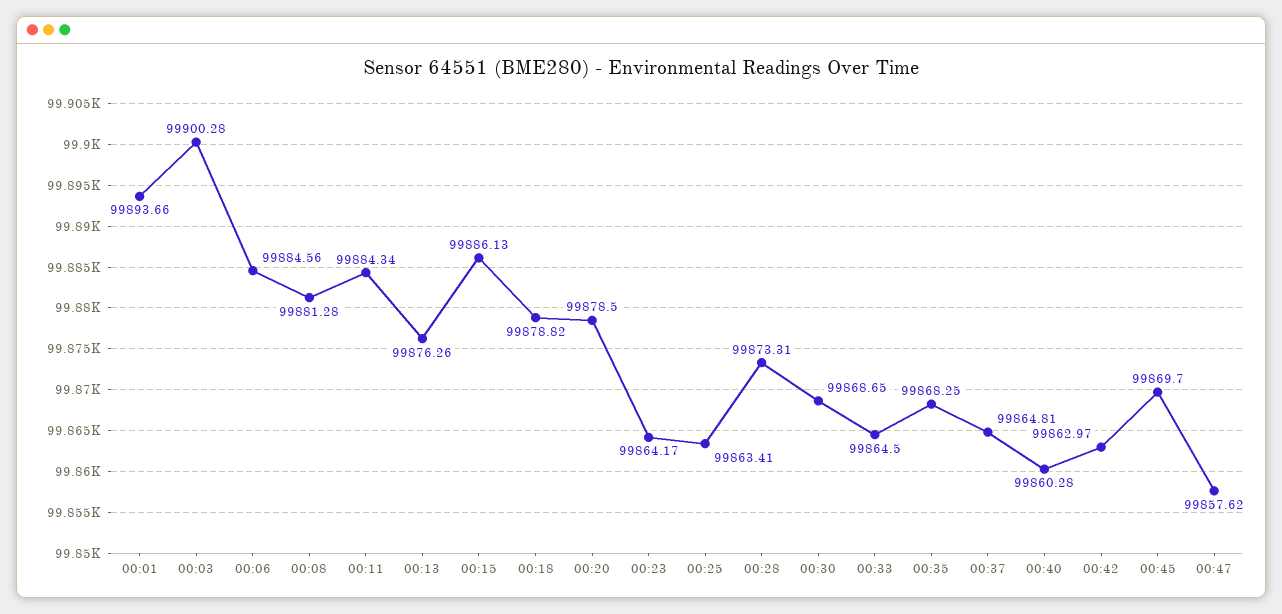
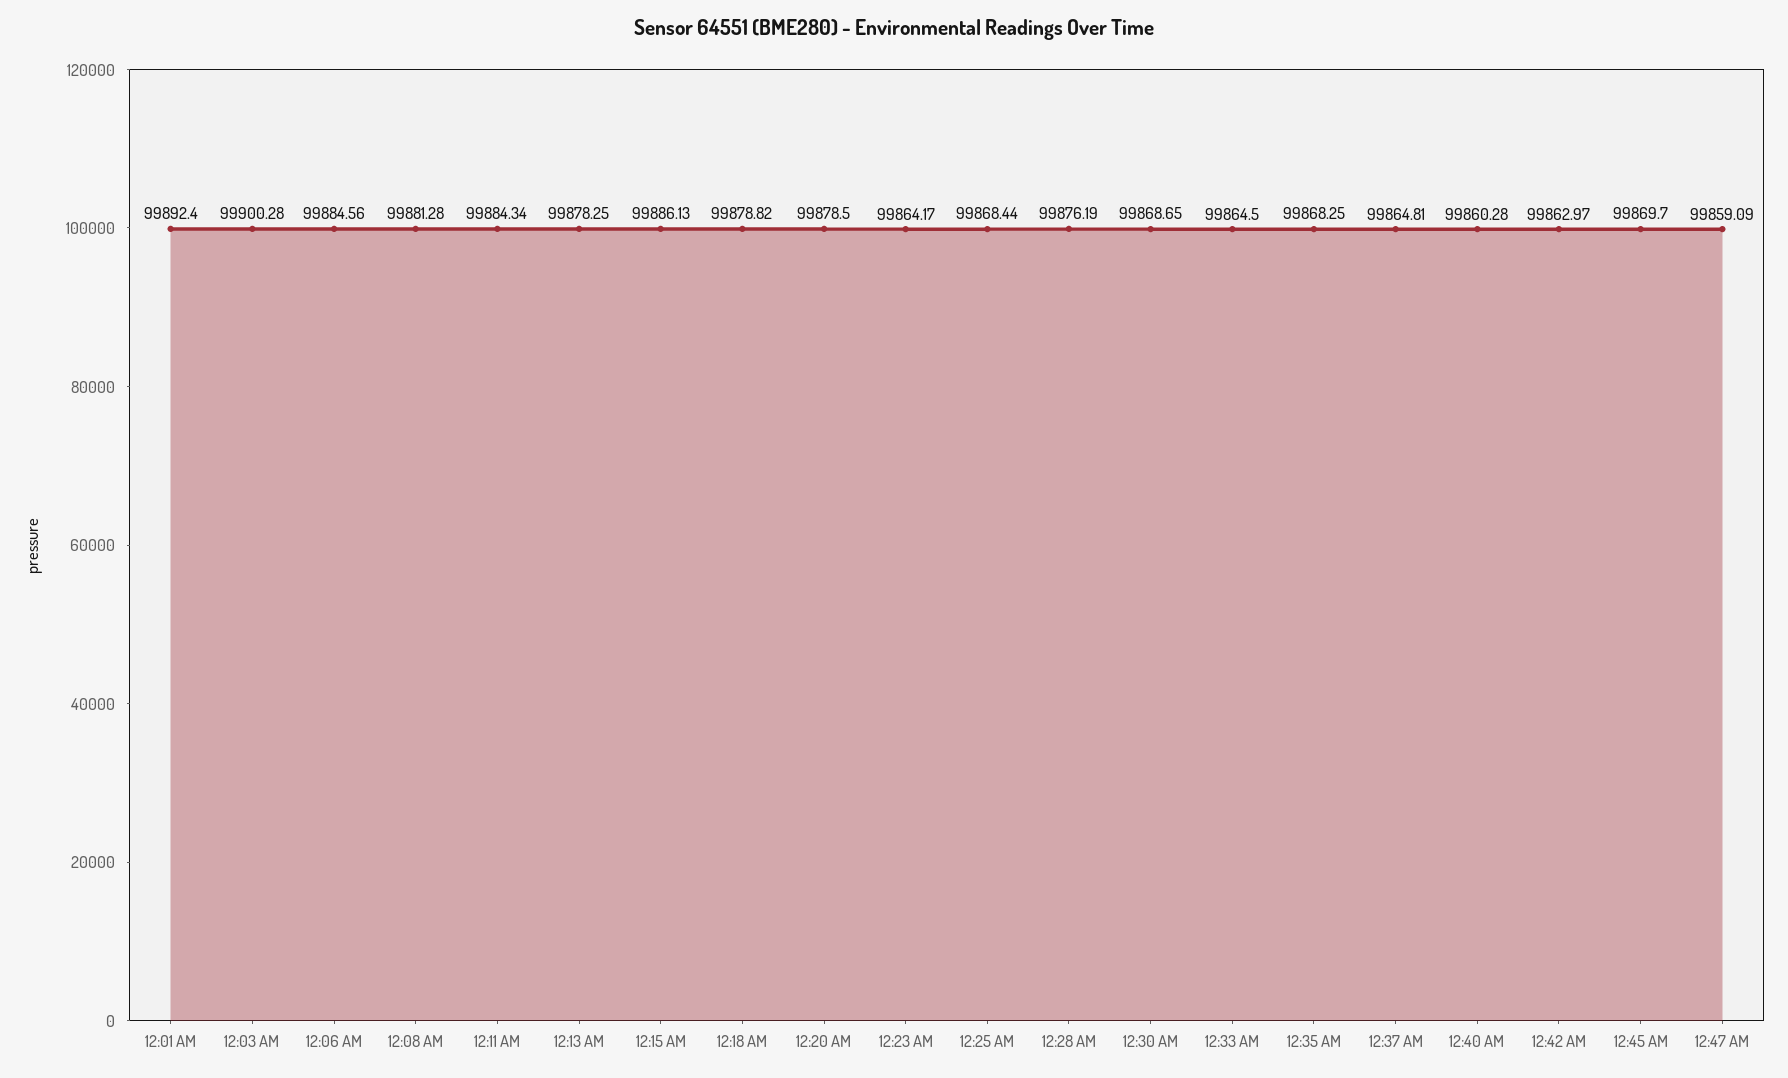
00:01: 99893.66 -> 99892.4
00:13: 99876.26 -> 99878.25
00:25: 99863.41 -> 99868.44
00:28: 99873.31 -> 99876.19
00:47: 99857.62 -> 99859.09

